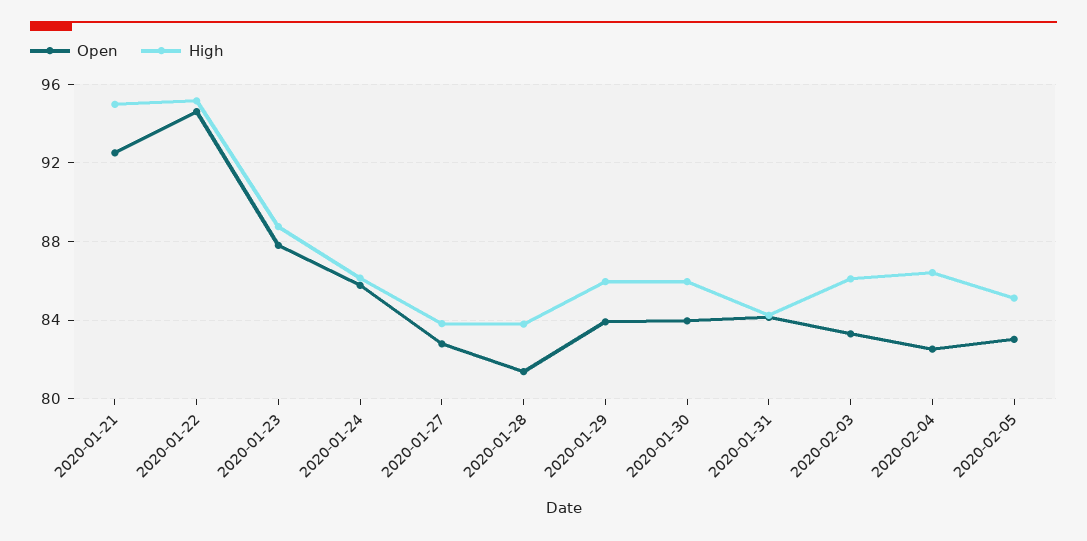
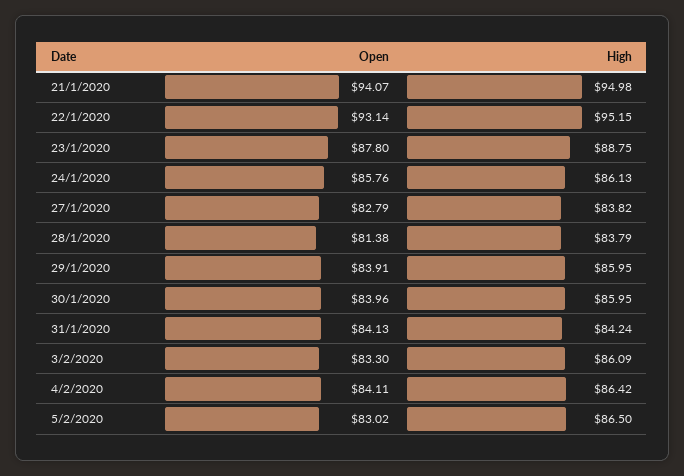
Open, 2020-01-21: 92.5 -> 94.07
Open, 2020-01-22: 94.5 -> 93.14
Open, 2020-02-04: 82.5 -> 84.11
High, 2020-02-05: 85 -> 86.5

